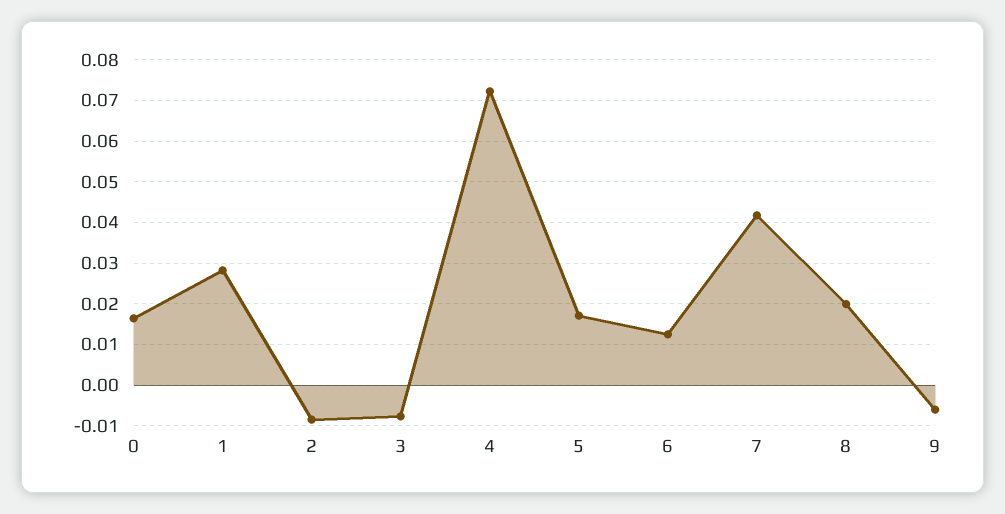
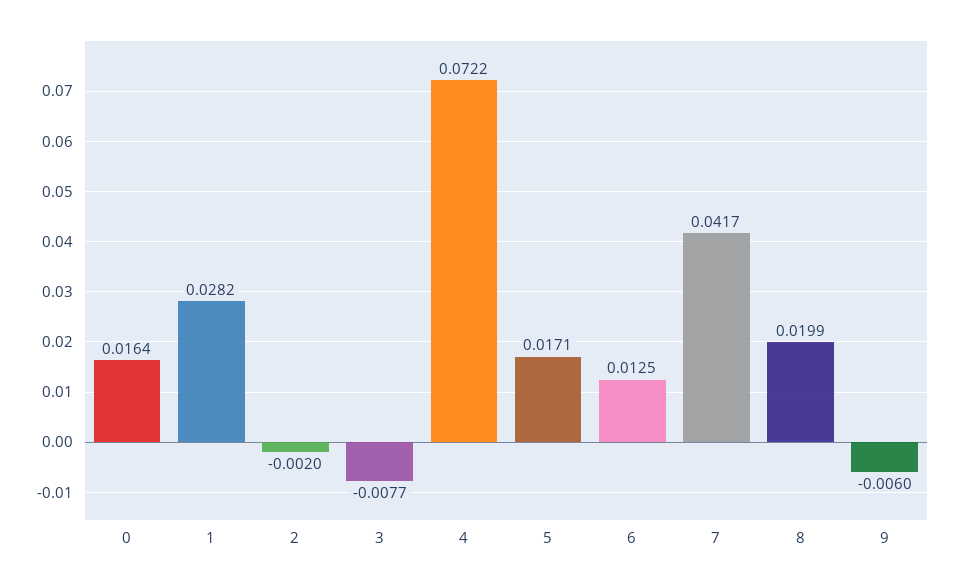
2: -0.008 -> -0.002

